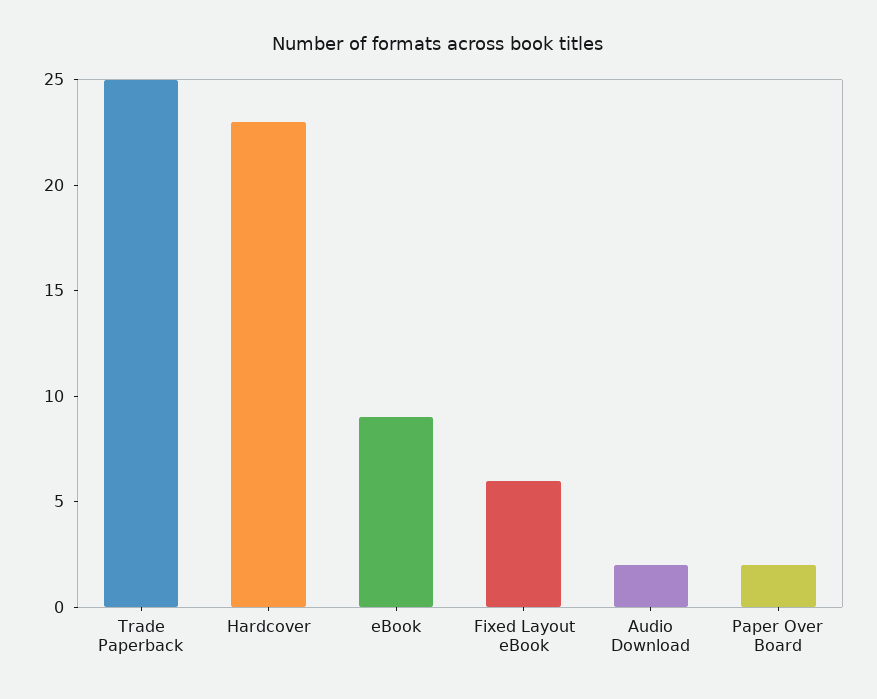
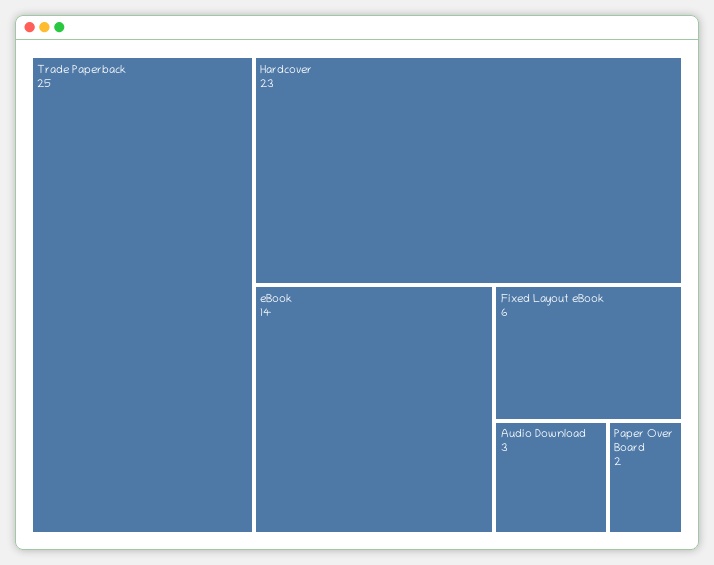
eBook: 9 -> 14
Audio Download: 2 -> 3

